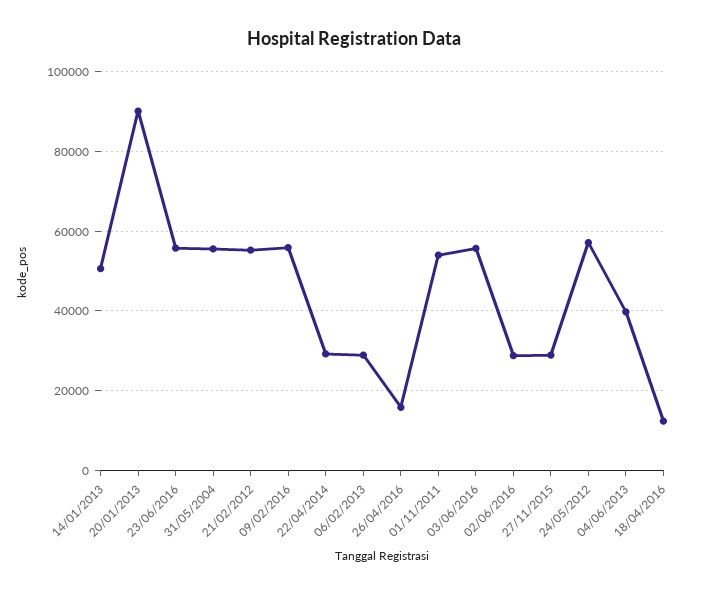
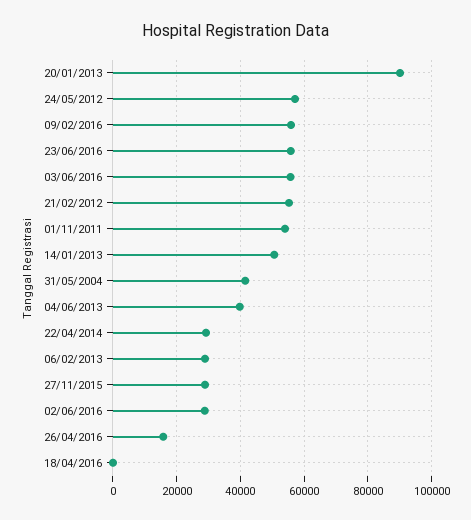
31/05/2004: 56000 -> 42000
18/04/2016: 12000 -> 0

